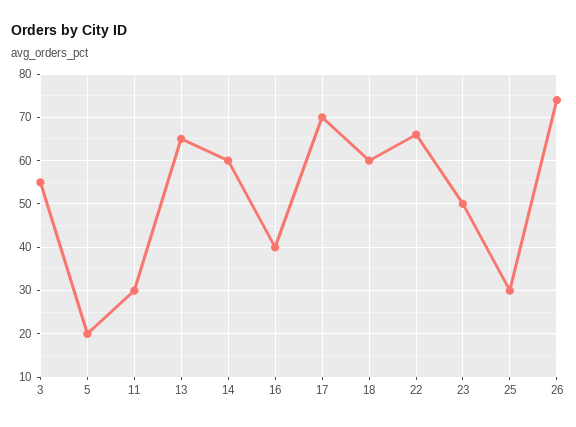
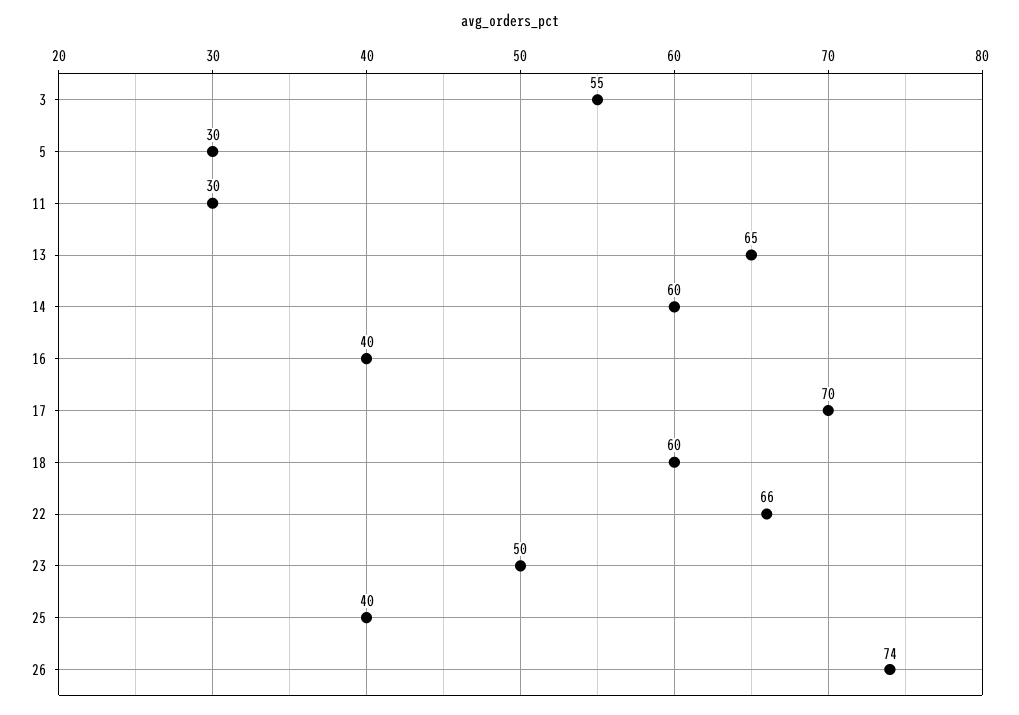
5: 20 -> 30
25: 30 -> 40

